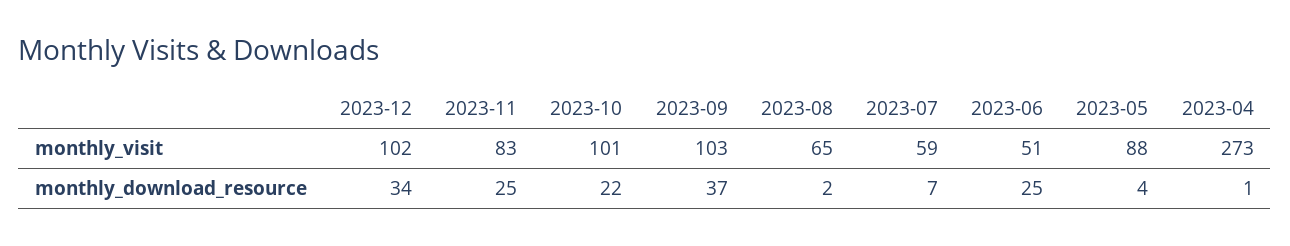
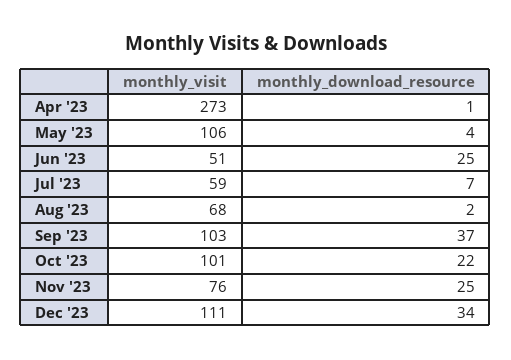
2023-12, monthly_visit: 102 -> 111
2023-11, monthly_visit: 83 -> 76
2023-08, monthly_visit: 65 -> 68
2023-05, monthly_visit: 88 -> 106

